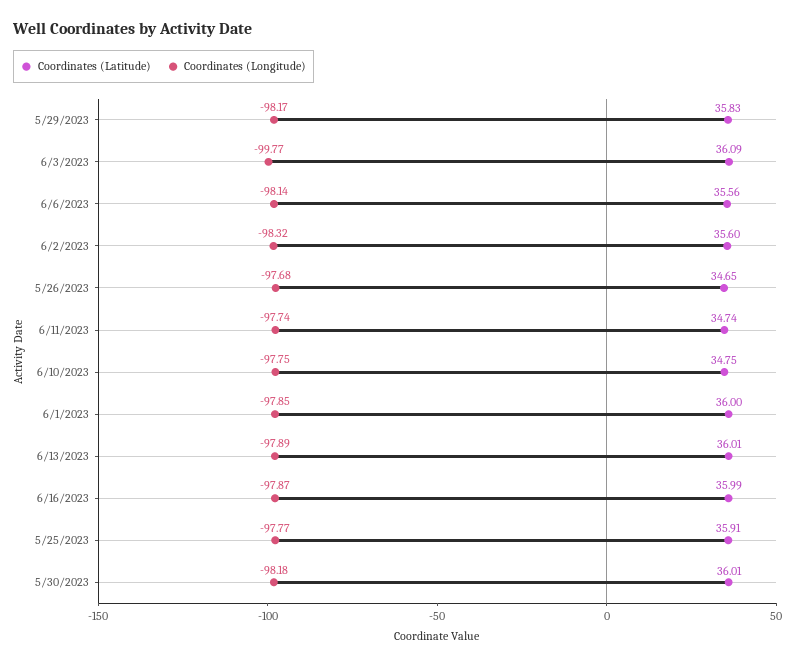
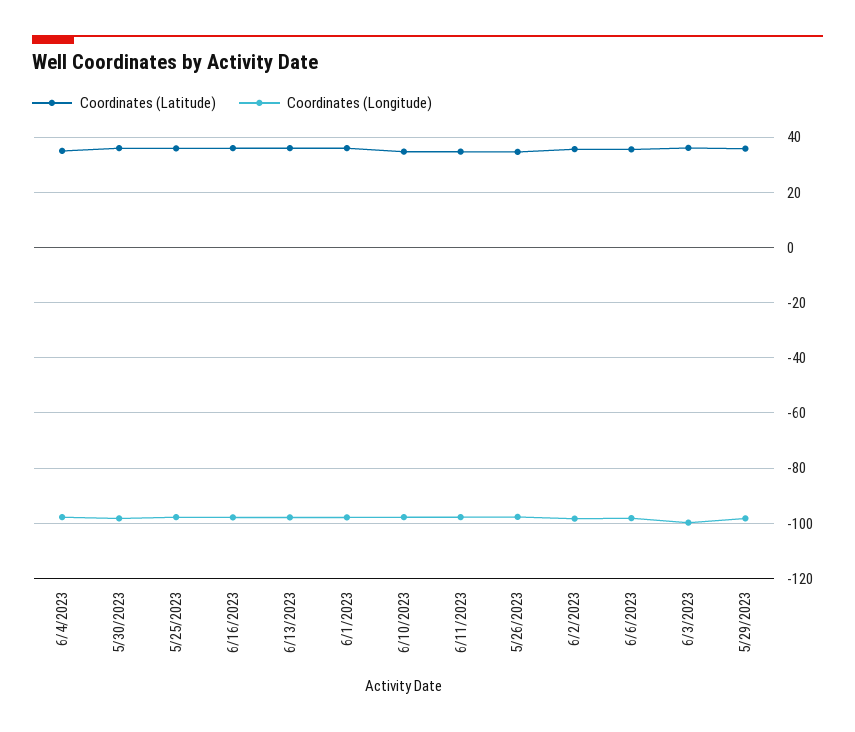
Coordinates (Latitude), 6/4/2023: none -> 35
Coordinates (Longitude), 6/4/2023: none -> -97.5

